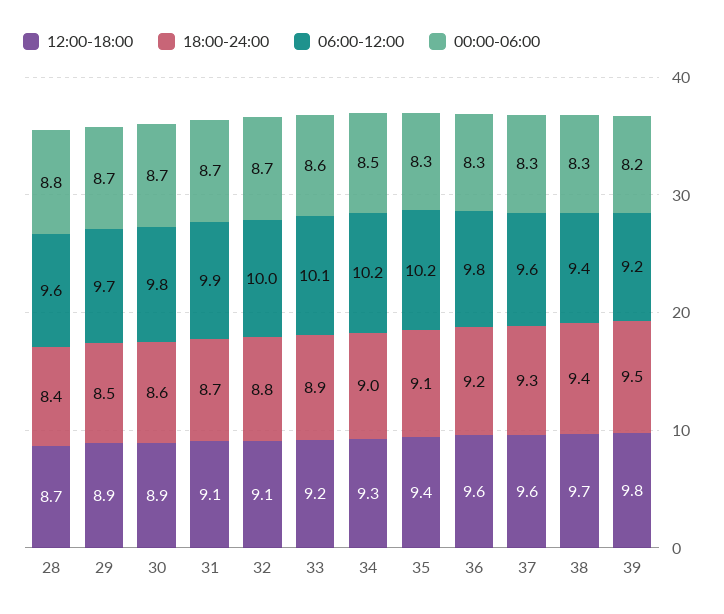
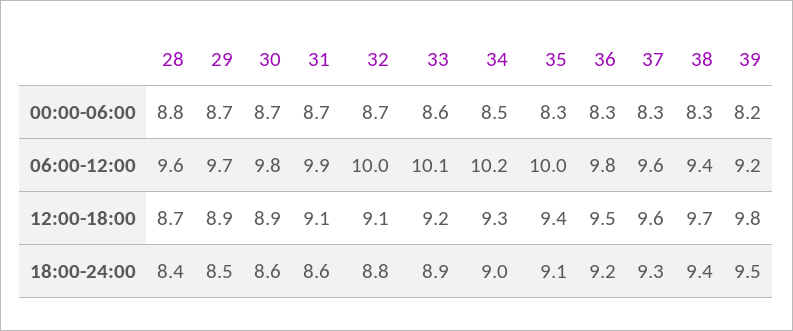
18:00-24:00, 31: 8.7 -> 8.6
06:00-12:00, 35: 10.2 -> 10
12:00-18:00, 36: 9.6 -> 9.5

